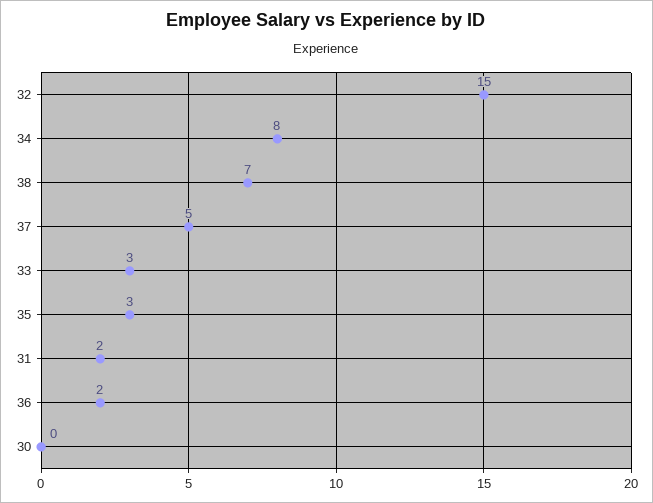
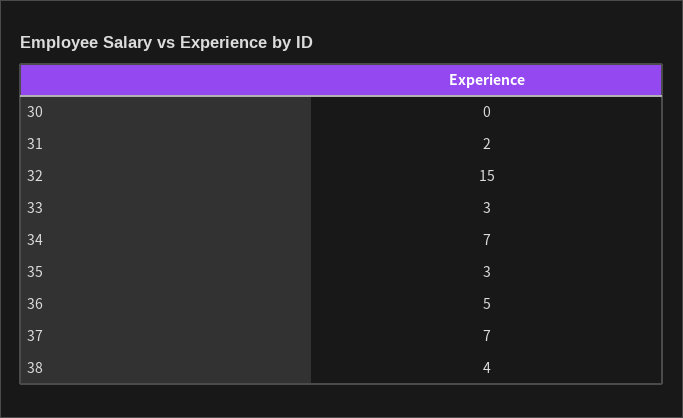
34: 8 -> 7
38: 7 -> 4
37: 5 -> 7
36: 2 -> 5

